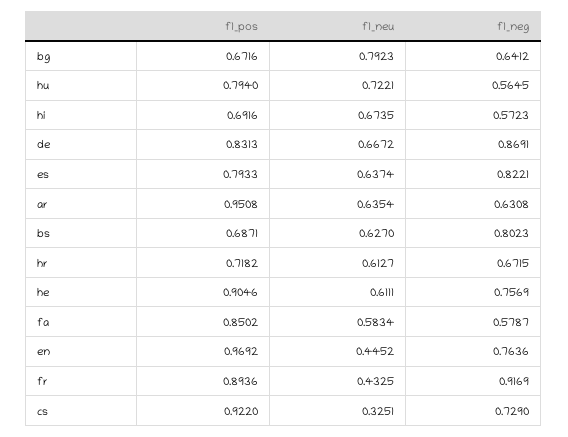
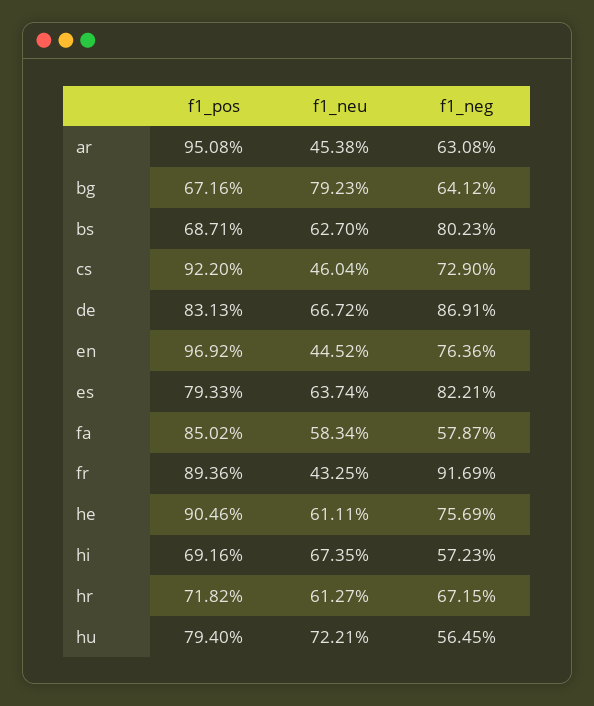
f1_neu, ar: 0.6354 -> 0.4538
f1_neu, cs: 0.3251 -> 0.4604

